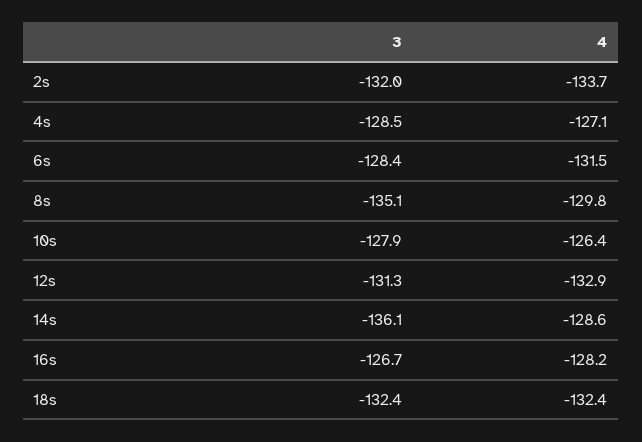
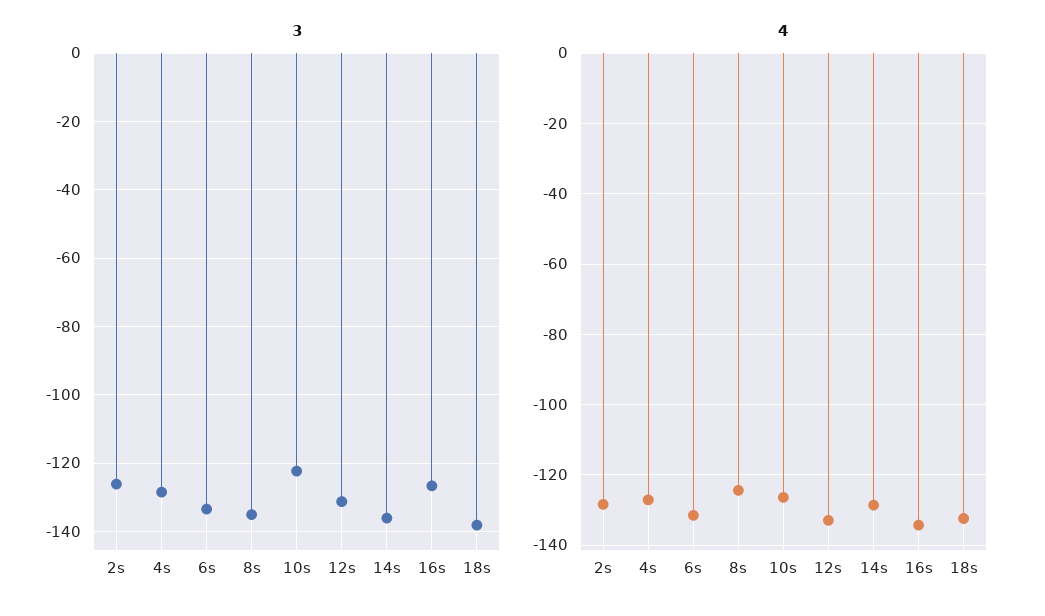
3, 2s: -132 -> -126
4, 2s: -133.7 -> -128
3, 6s: -128.4 -> -134
4, 8s: -129.8 -> -124
3, 10s: -127.9 -> -122
4, 16s: -128.2 -> -134
3, 18s: -132.4 -> -138

